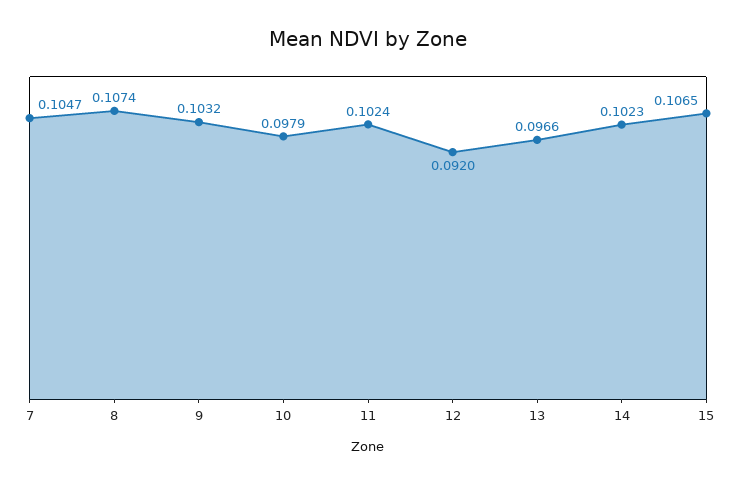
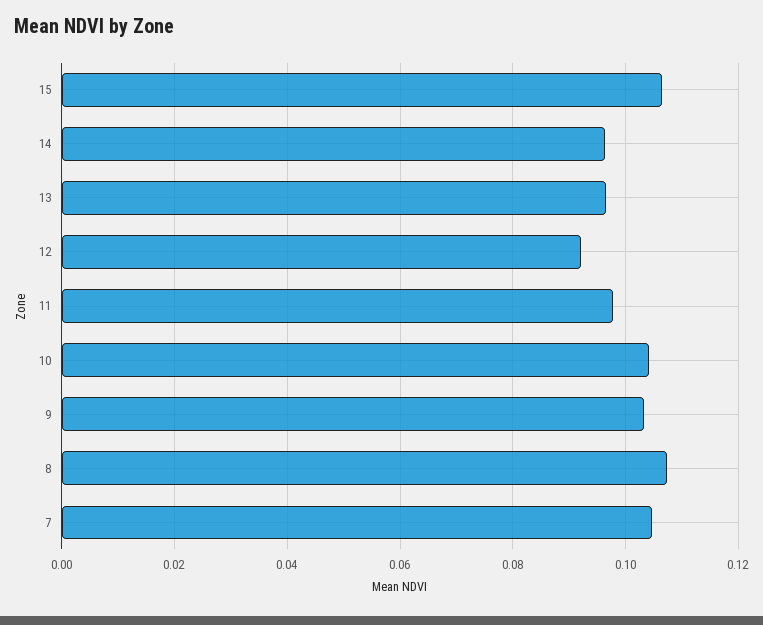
10: 0.0979 -> 0.104
11: 0.1024 -> 0.098
14: 0.1023 -> 0.096

